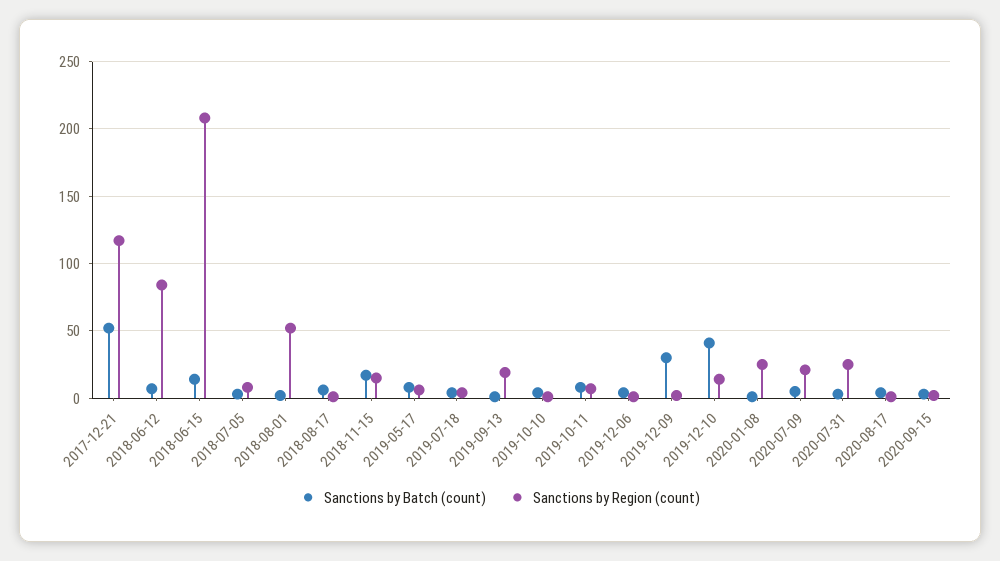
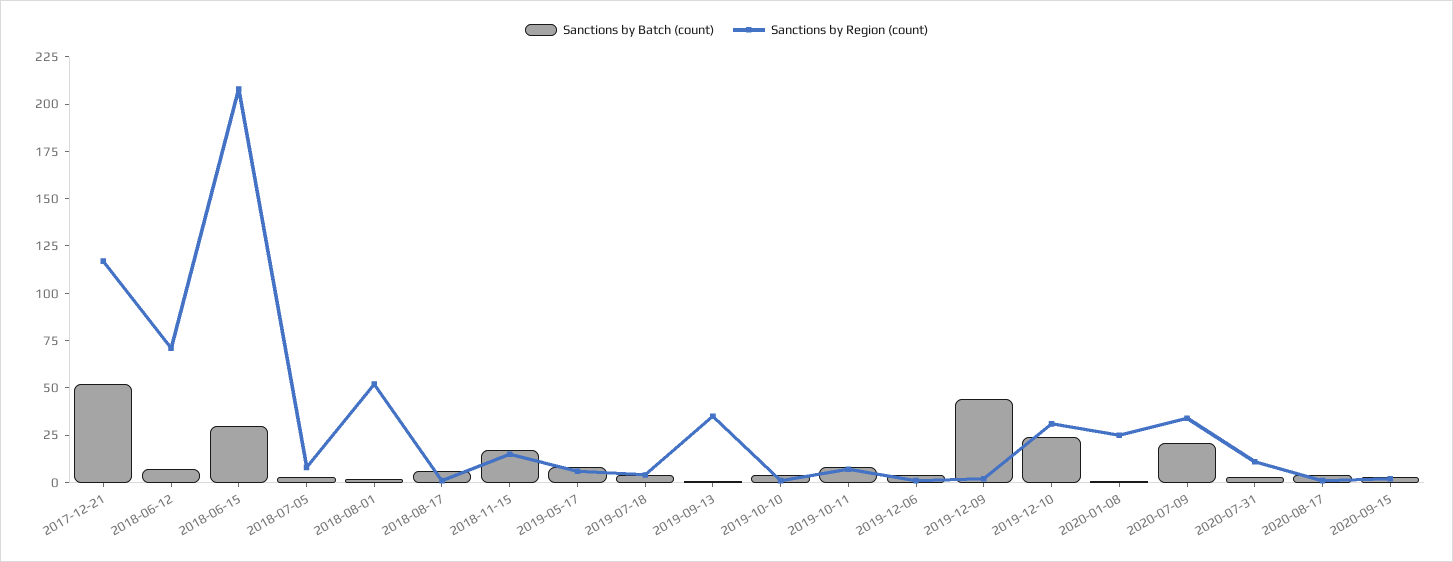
Sanctions by Region (count), 2018-06-12: 85 -> 70
Sanctions by Batch (count), 2018-06-15: 15 -> 30
Sanctions by Region (count), 2019-09-13: 20 -> 35
Sanctions by Batch (count), 2019-12-09: 30 -> 45
Sanctions by Batch (count), 2019-12-10: 40 -> 25
Sanctions by Region (count), 2019-12-10: 15 -> 30
Sanctions by Batch (count), 2020-07-09: 5 -> 20
Sanctions by Region (count), 2020-07-09: 20 -> 35
Sanctions by Region (count), 2020-07-31: 25 -> 10

